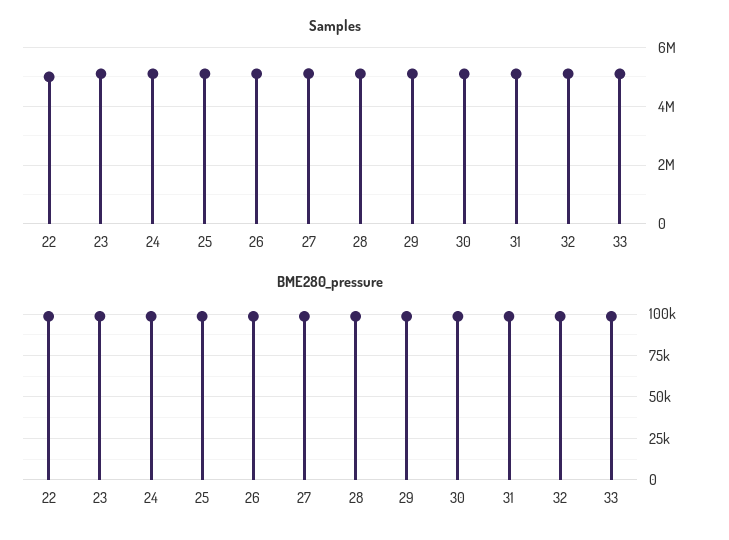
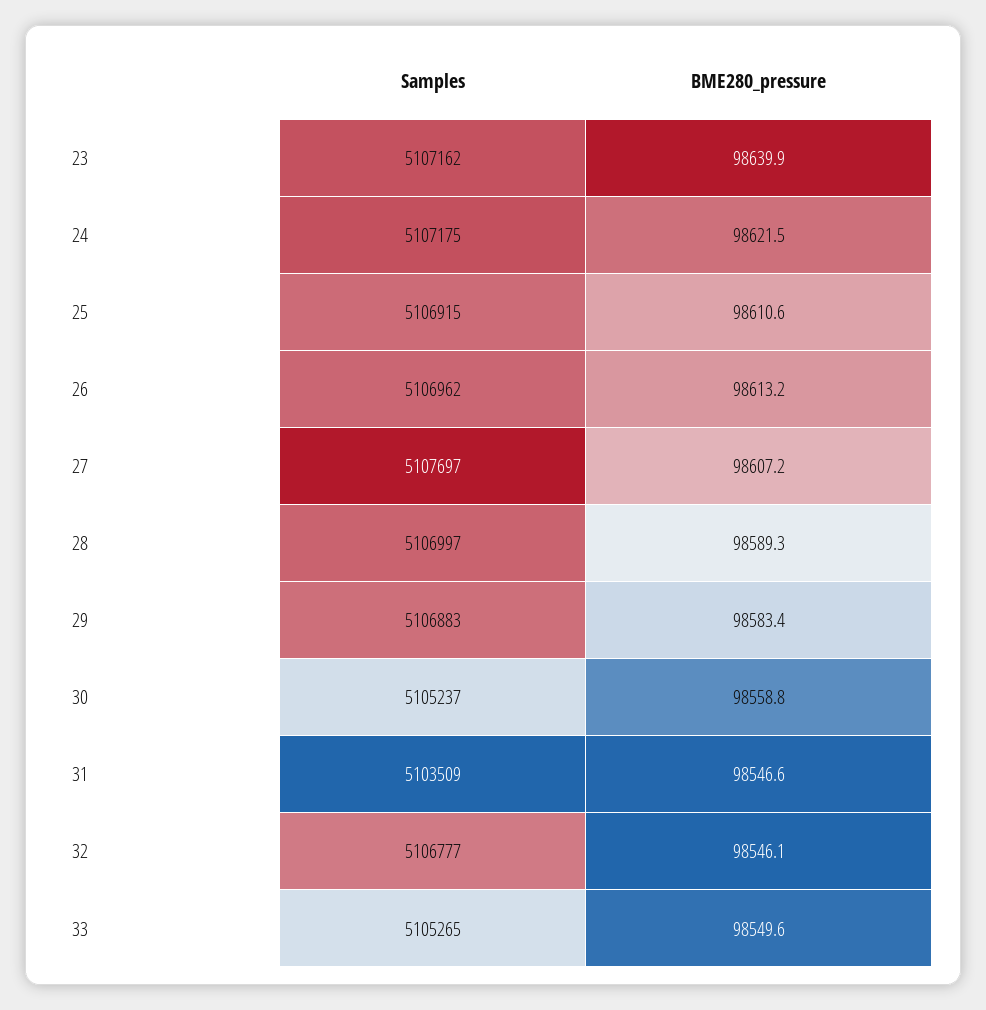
Samples, 22: 5000000 -> none
BME280_pressure, 22: 100000 -> none

